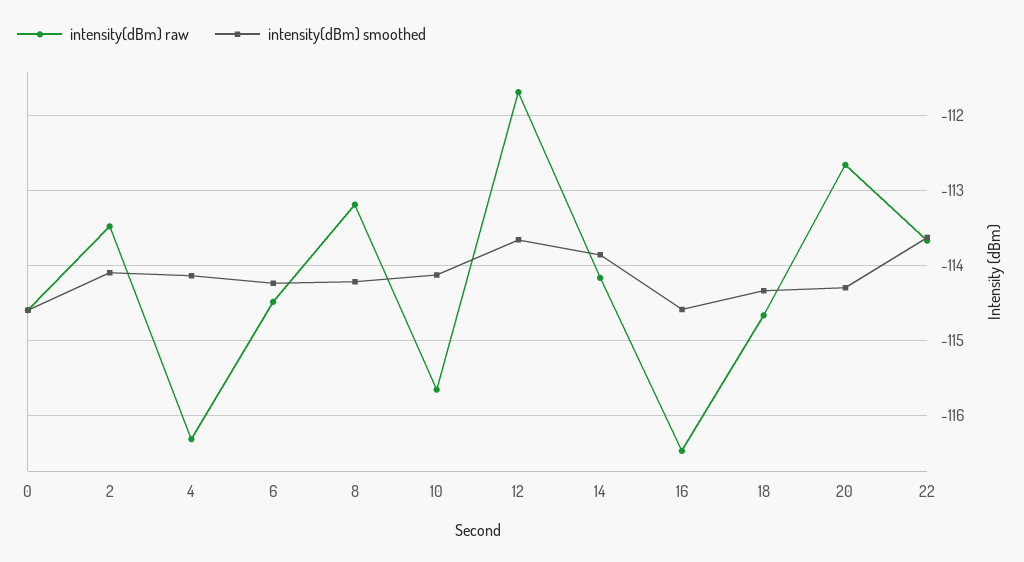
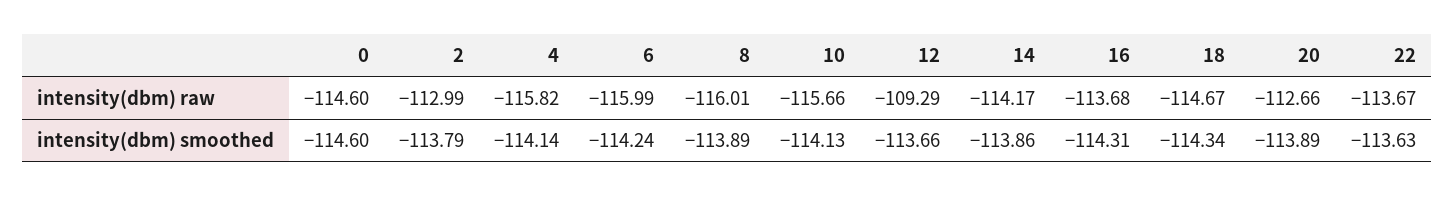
intensity(dBm) raw, 2: -113.5 -> -112.99
intensity(dBm) smoothed, 2: -114.1 -> -113.79
intensity(dBm) raw, 4: -116.3 -> -115.82
intensity(dBm) raw, 6: -114.5 -> -115.99
intensity(dBm) raw, 8: -113.2 -> -116.01
intensity(dBm) smoothed, 8: -114.2 -> -113.89
intensity(dBm) raw, 12: -111.7 -> -109.29
intensity(dBm) raw, 16: -116.5 -> -113.68
intensity(dBm) smoothed, 16: -114.6 -> -114.31
intensity(dBm) smoothed, 20: -114.3 -> -113.89

